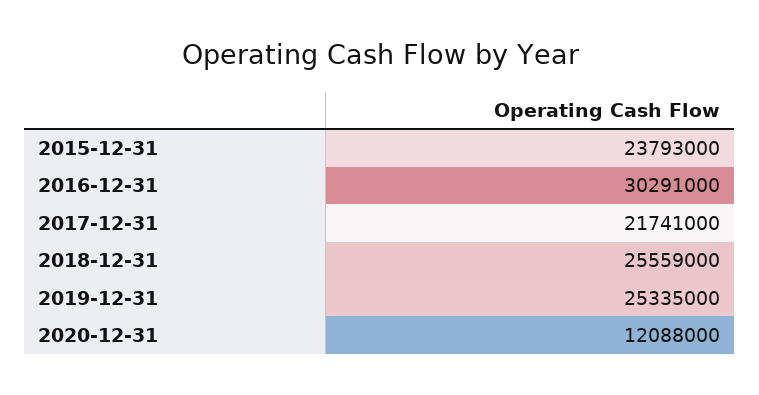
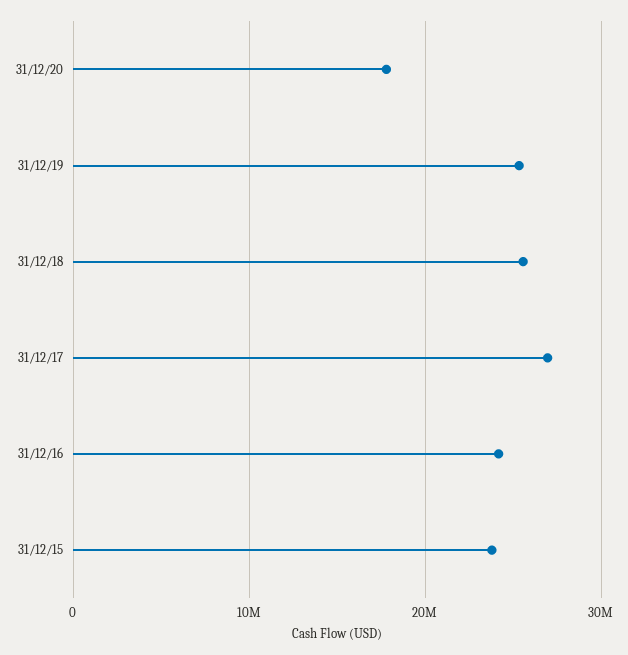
2016-12-31: 30291000 -> 24000000
2017-12-31: 21741000 -> 27000000
2020-12-31: 12088000 -> 18000000

